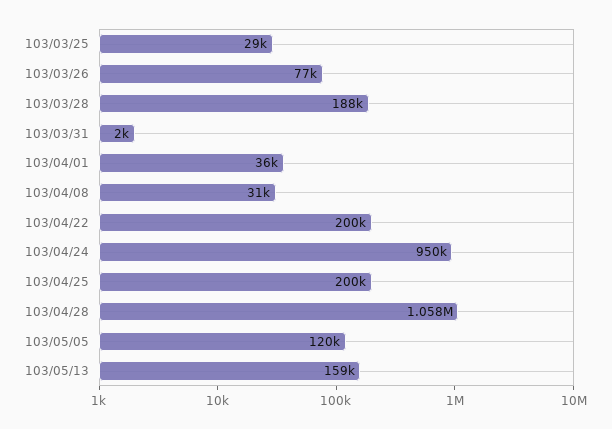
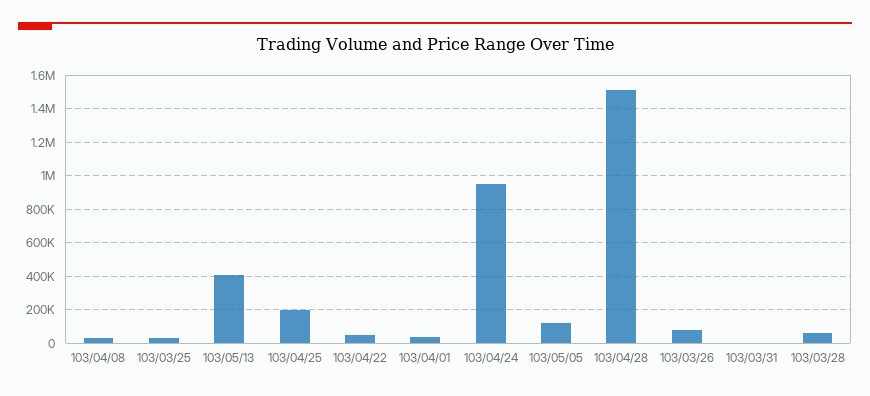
103/03/28: 188000 -> 50000
103/04/22: 200000 -> 50000
103/04/28: 1058000 -> 1500000
103/05/13: 159000 -> 400000

